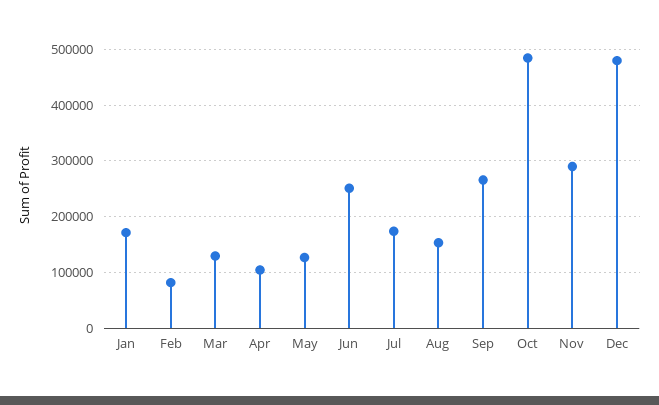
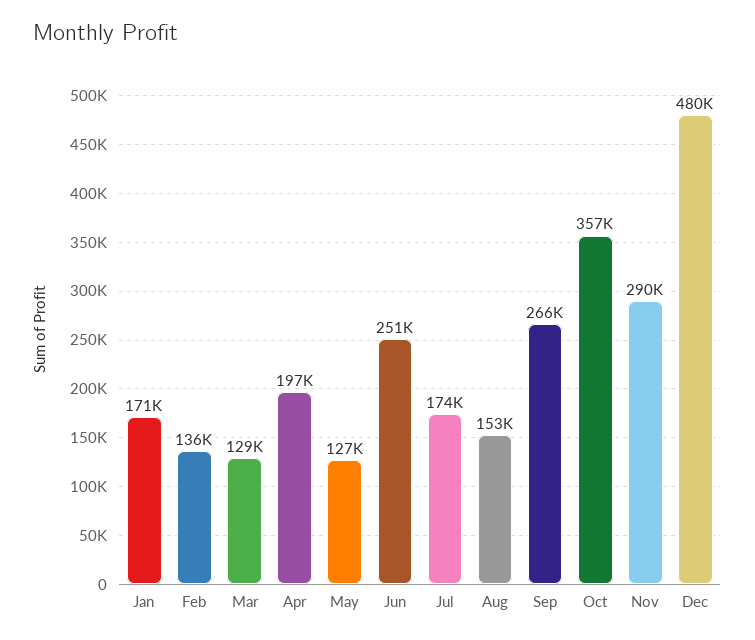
Feb: 80000 -> 136000
Apr: 100000 -> 197000
Oct: 480000 -> 357000

